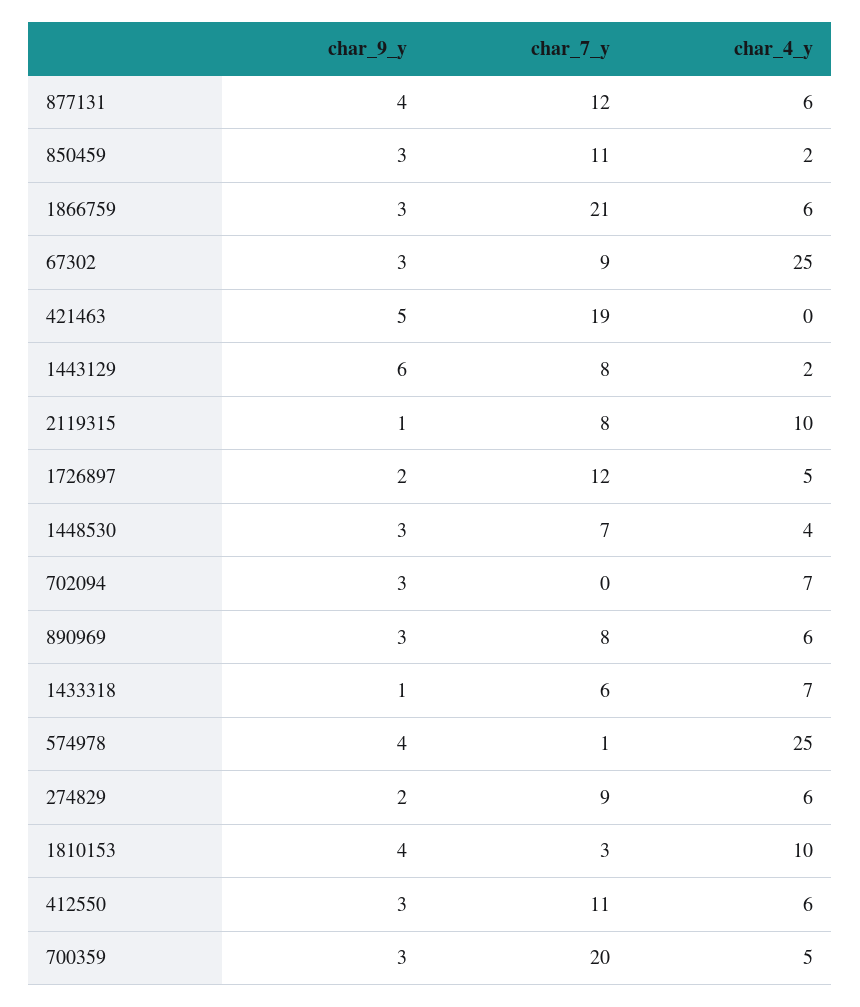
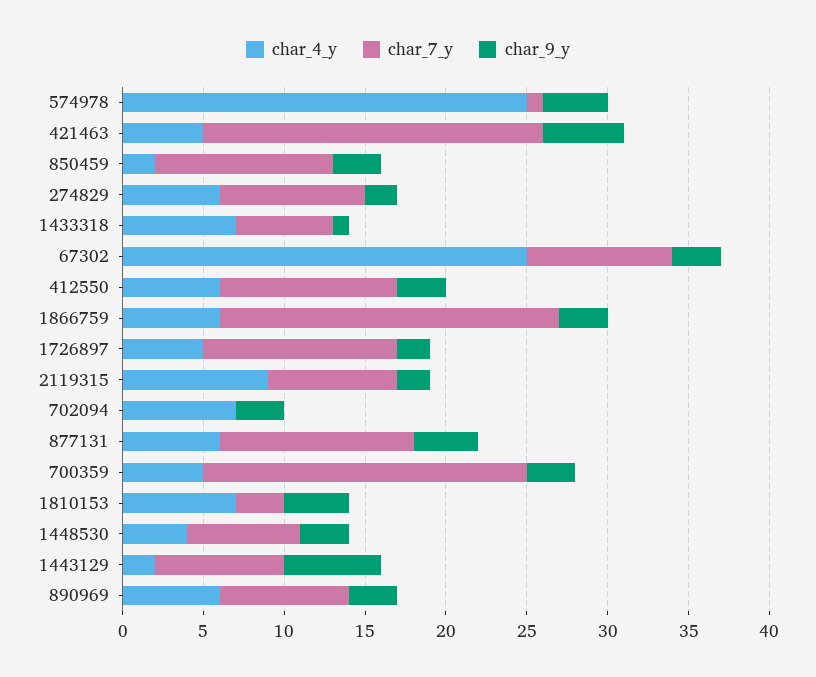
char_7_y, 421463: 19 -> 21
char_4_y, 421463: 0 -> 5
char_9_y, 2119315: 1 -> 2
char_4_y, 2119315: 10 -> 9
char_4_y, 1810153: 10 -> 7

